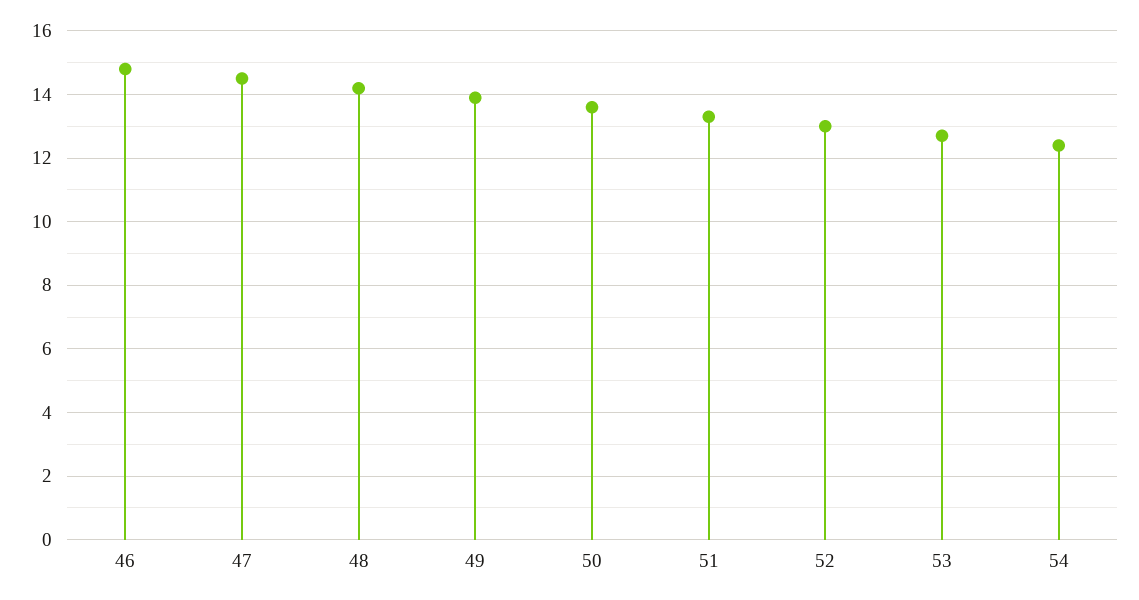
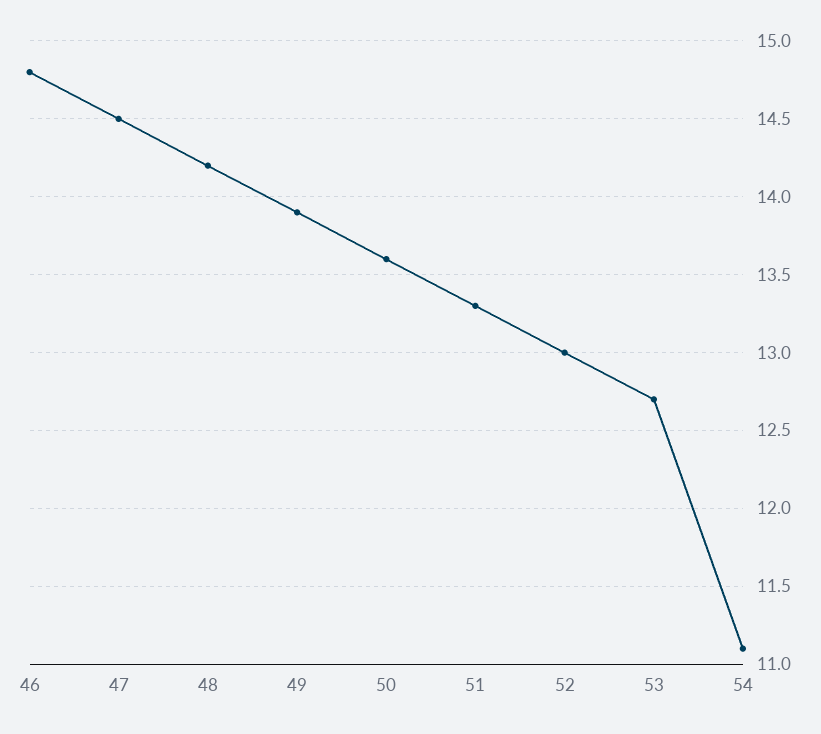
54: 12.5 -> 11.1

